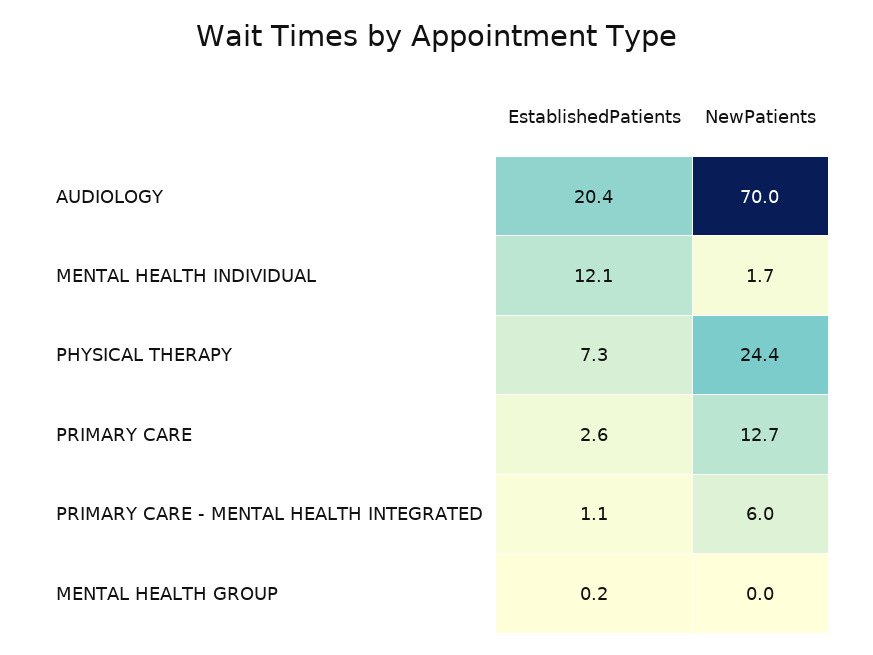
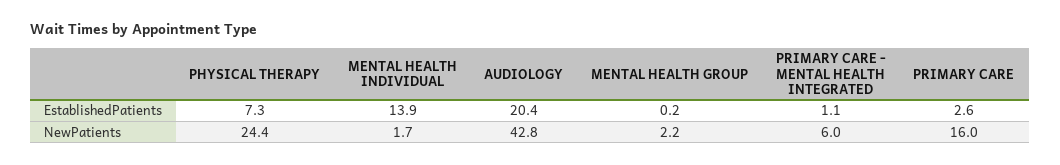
NewPatients, AUDIOLOGY: 70 -> 42.8
EstablishedPatients, MENTAL HEALTH INDIVIDUAL: 12.1 -> 13.9
NewPatients, PRIMARY CARE: 12.7 -> 16
NewPatients, MENTAL HEALTH GROUP: 0 -> 2.2

